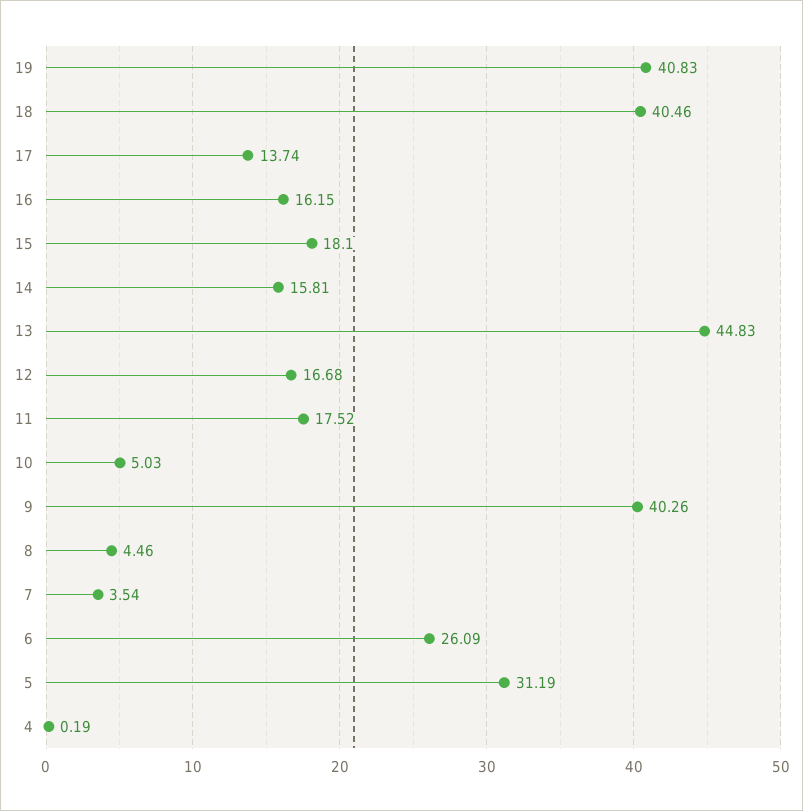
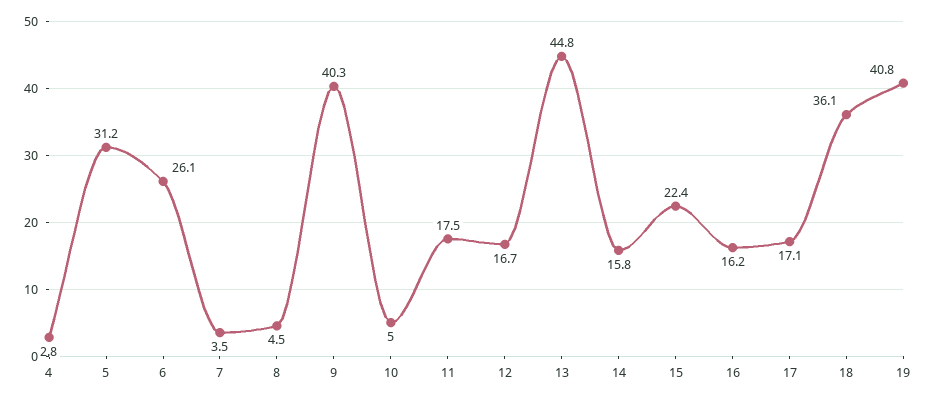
18: 40.46 -> 36.1
17: 13.74 -> 17.1
15: 18.1 -> 22.4
4: 0.19 -> 2.8

